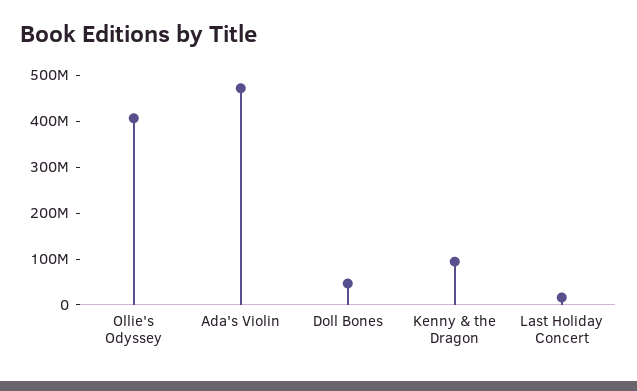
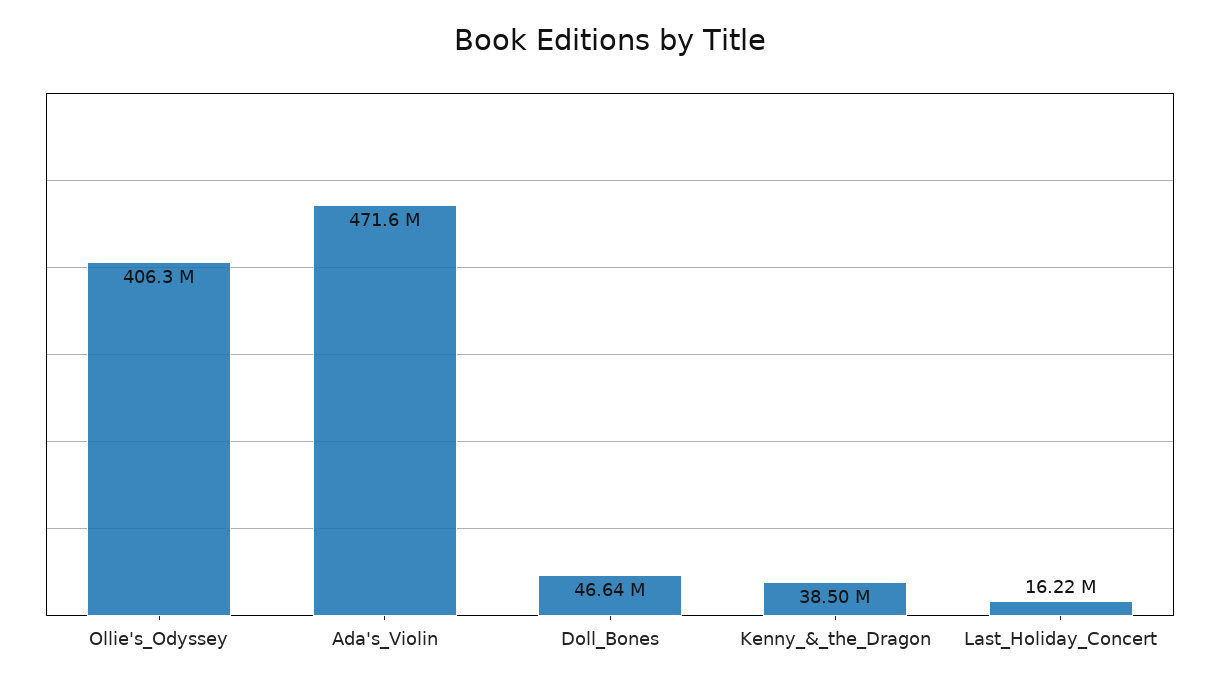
Kenny & the Dragon: 100000000 -> 38500000

